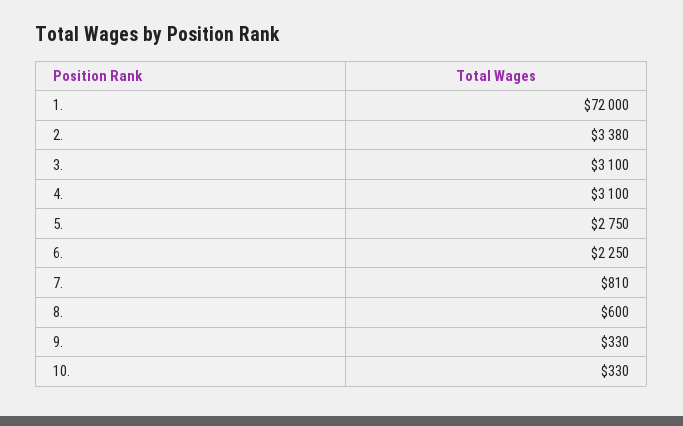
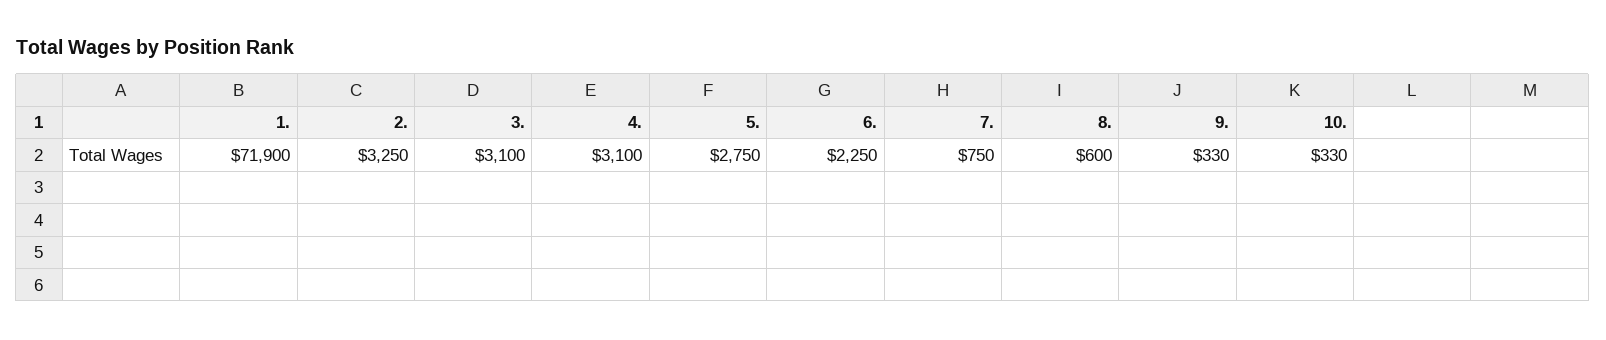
1.: 72000 -> 71900
2.: 3380 -> 3250
7.: 810 -> 750

